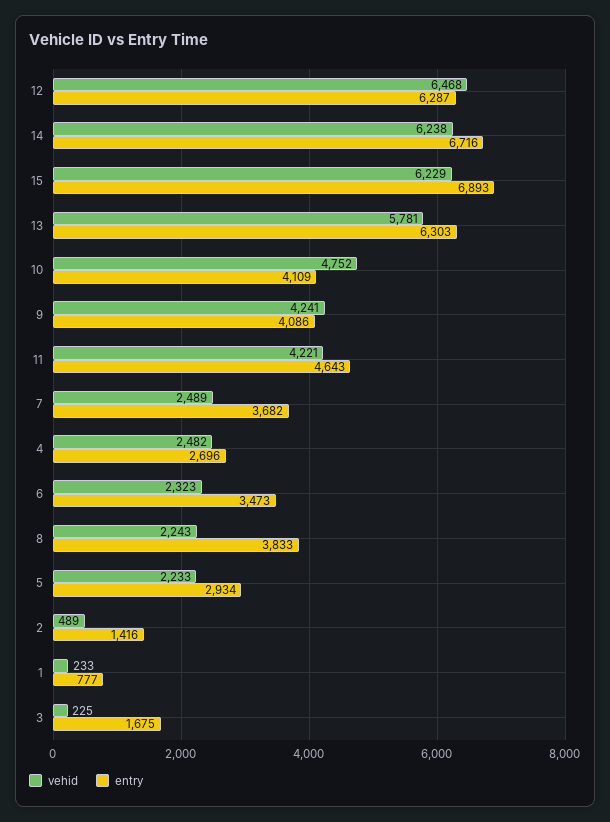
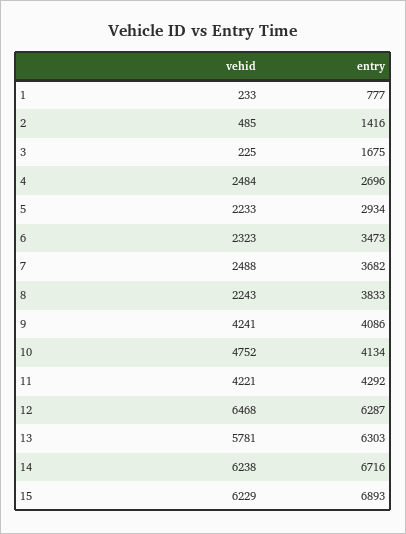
entry, 10: 4109 -> 4134
entry, 11: 4643 -> 4292
vehid, 7: 2489 -> 2488
vehid, 4: 2482 -> 2484
vehid, 2: 489 -> 485

